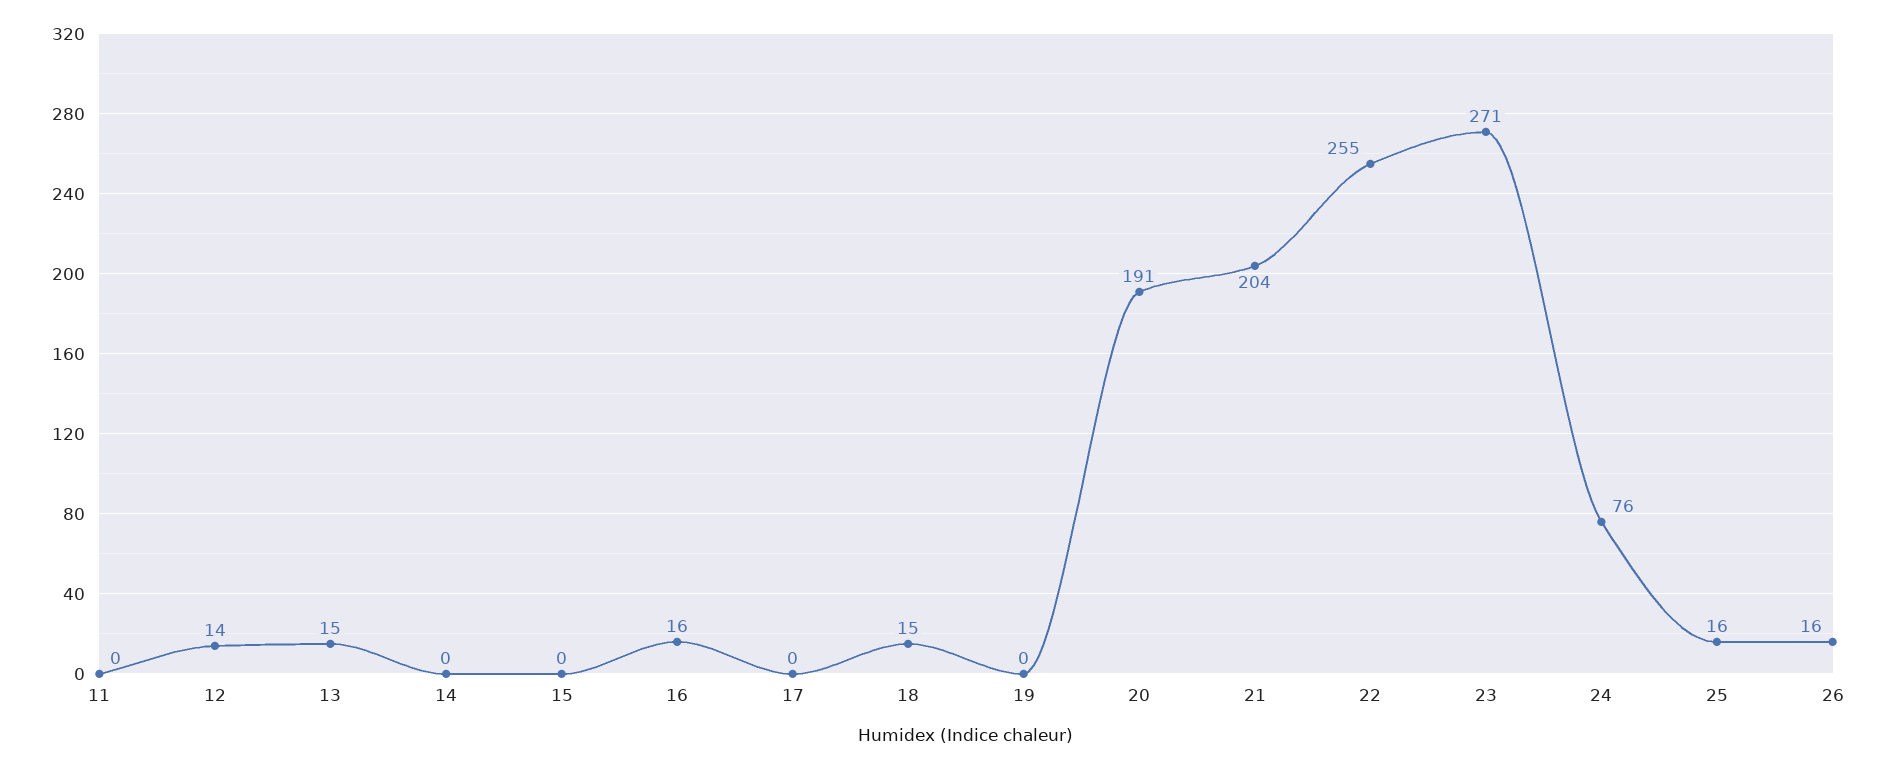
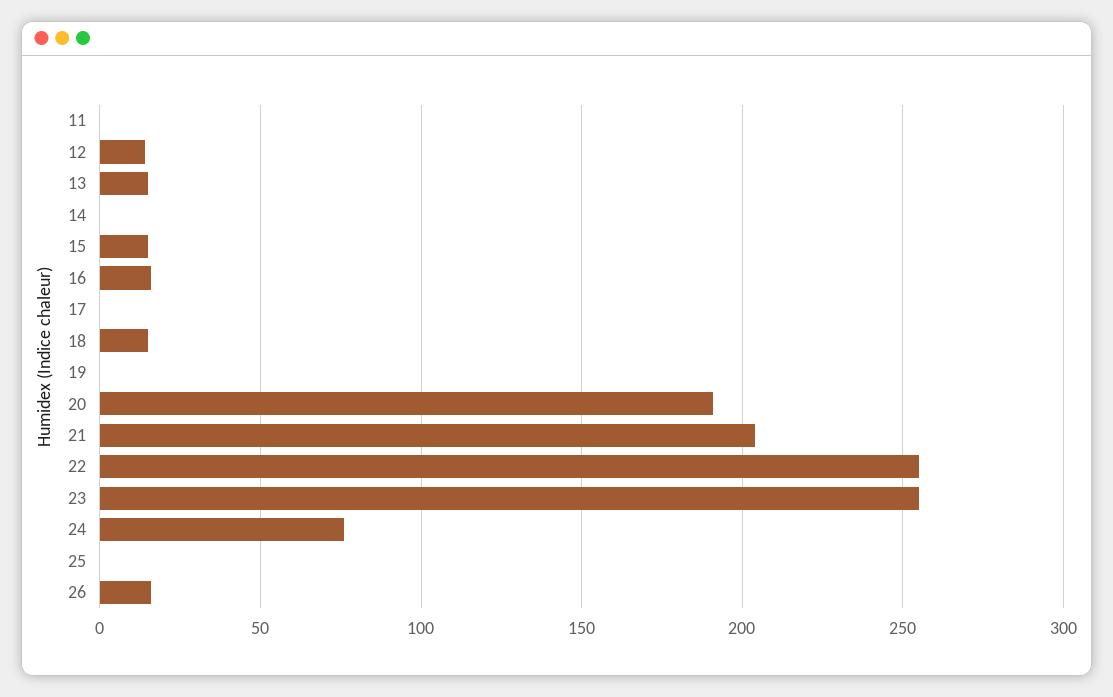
15: 0 -> 15
23: 271 -> 255
25: 16 -> 0

